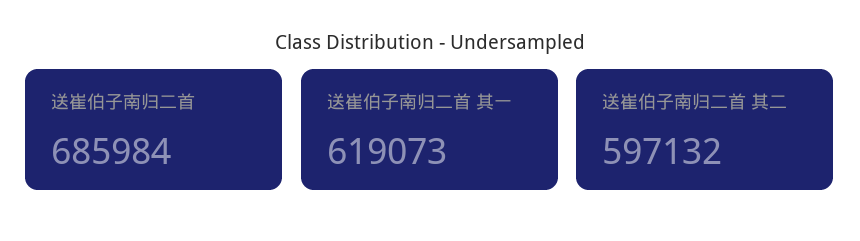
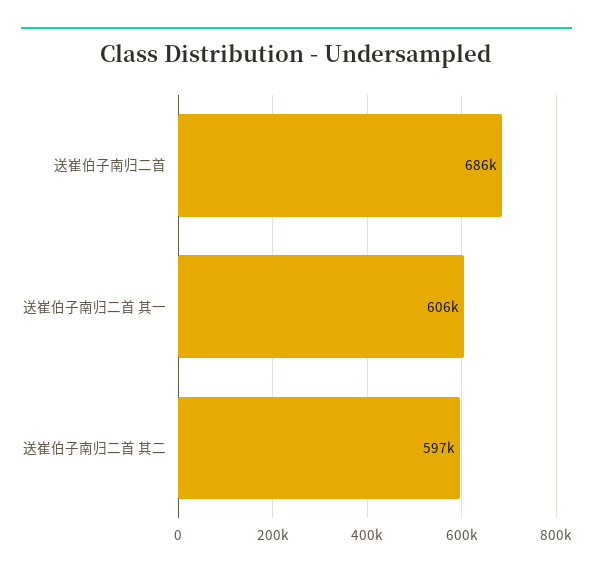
送崔伯子南归二首 其一: 619073 -> 606000

